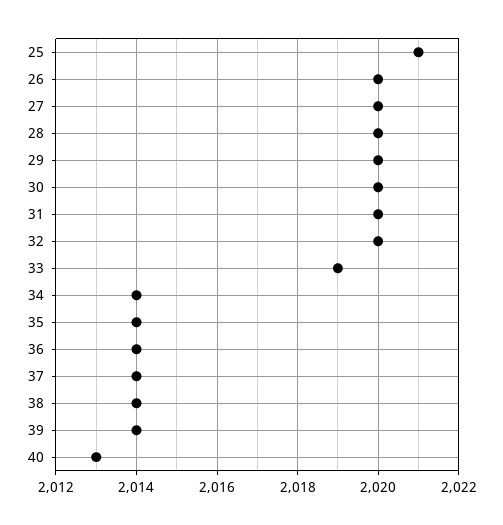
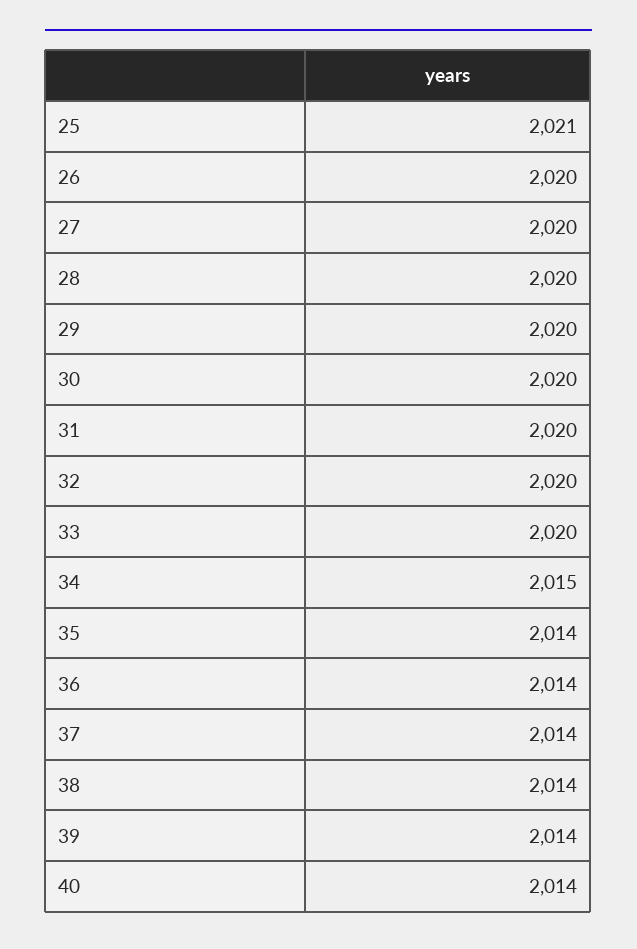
33: 2019 -> 2020
34: 2014 -> 2015
40: 2013 -> 2014

